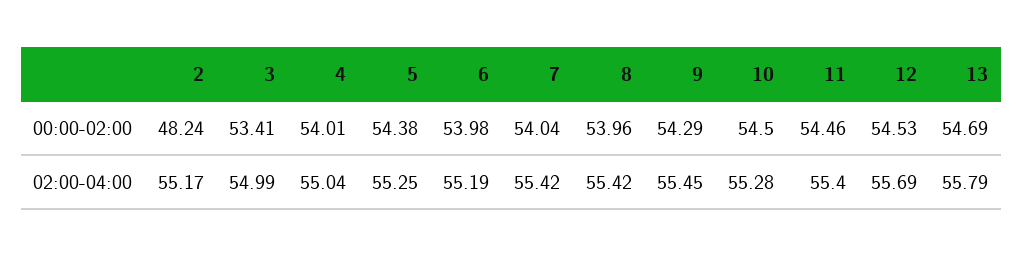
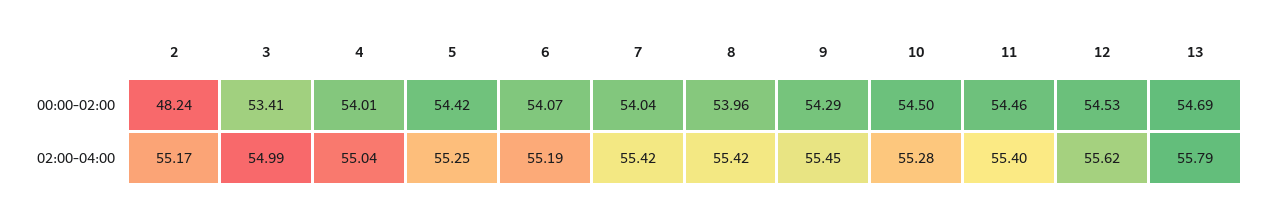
5, 00:00-02:00: 54.38 -> 54.42
6, 00:00-02:00: 53.98 -> 54.07
12, 02:00-04:00: 55.69 -> 55.62

